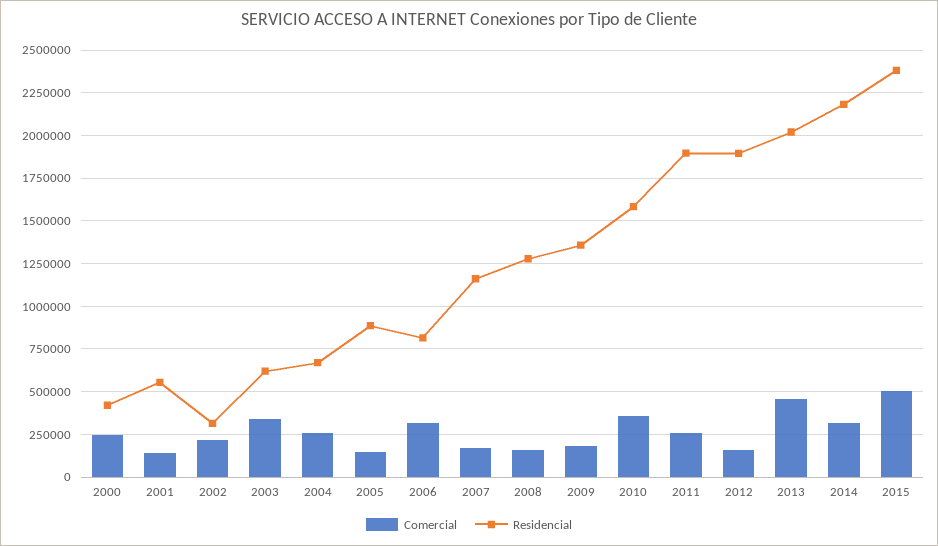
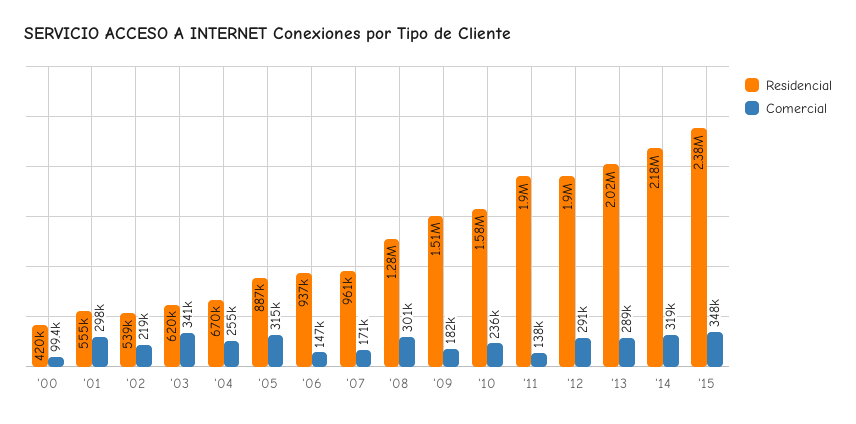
Comercial, 2000: 250000 -> 99400
Comercial, 2001: 150000 -> 298000
Residencial, 2002: 300000 -> 539000
Comercial, 2005: 150000 -> 315000
Comercial, 2006: 300000 -> 147000
Residencial, 2006: 800000 -> 937000
Residencial, 2007: 1150000 -> 961000
Comercial, 2008: 150000 -> 301000
Residencial, 2009: 1350000 -> 1510000
Comercial, 2010: 350000 -> 236000
Comercial, 2011: 250000 -> 138000
Comercial, 2012: 150000 -> 291000
Comercial, 2013: 450000 -> 289000
Comercial, 2015: 500000 -> 348000

